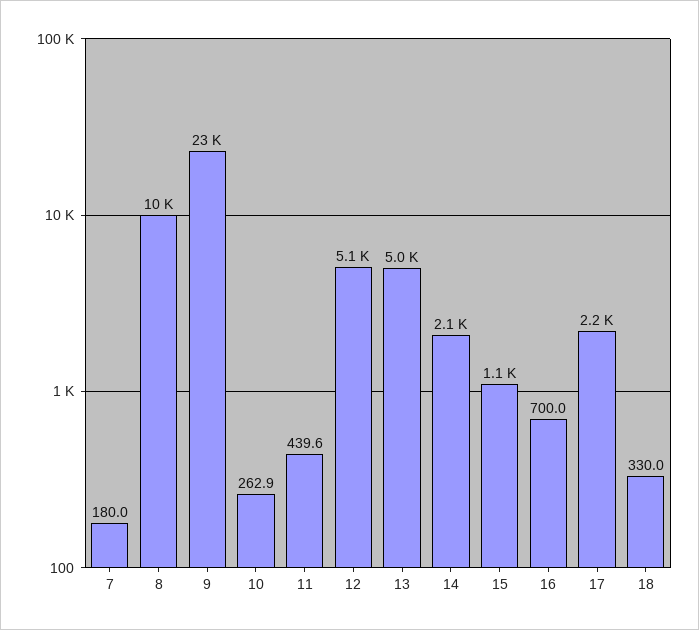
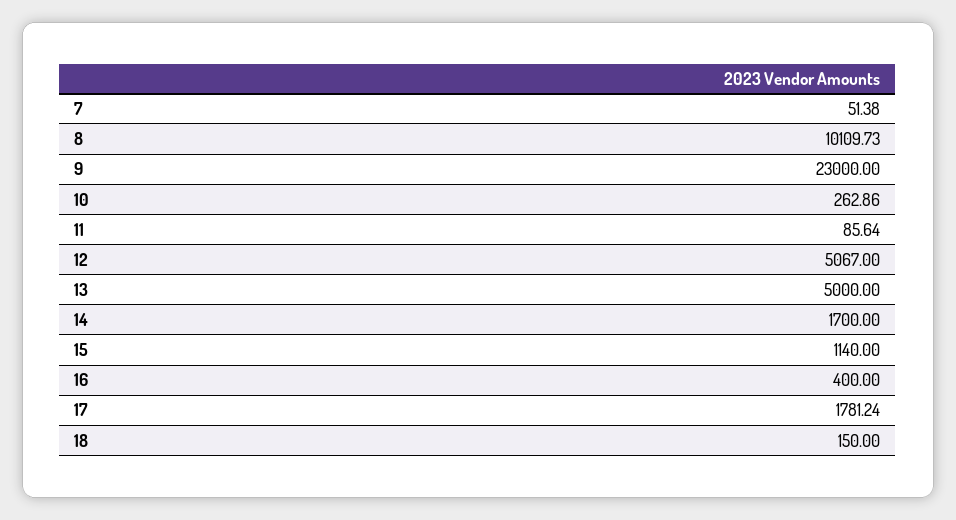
7: 180 -> 51.38
11: 439.6 -> 85.64
14: 2100 -> 1700
16: 700 -> 400
17: 2200 -> 1781.24
18: 330 -> 150

